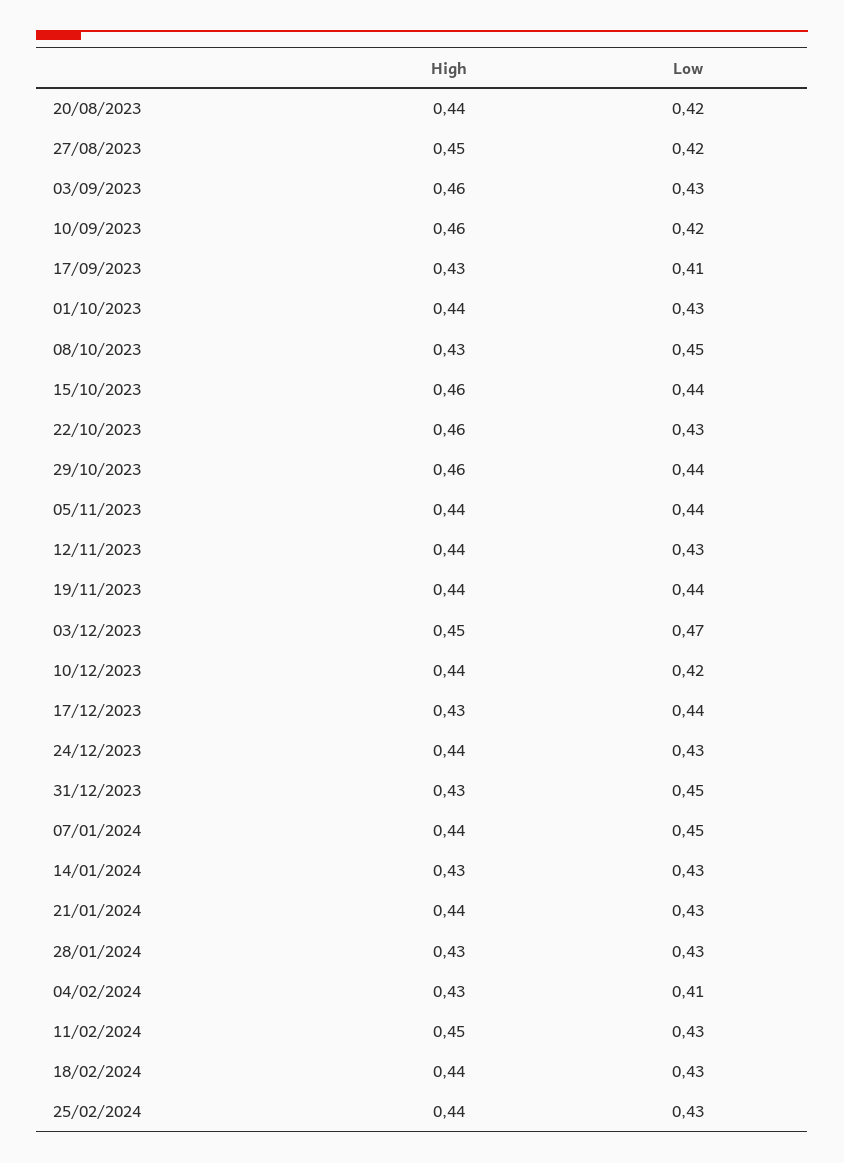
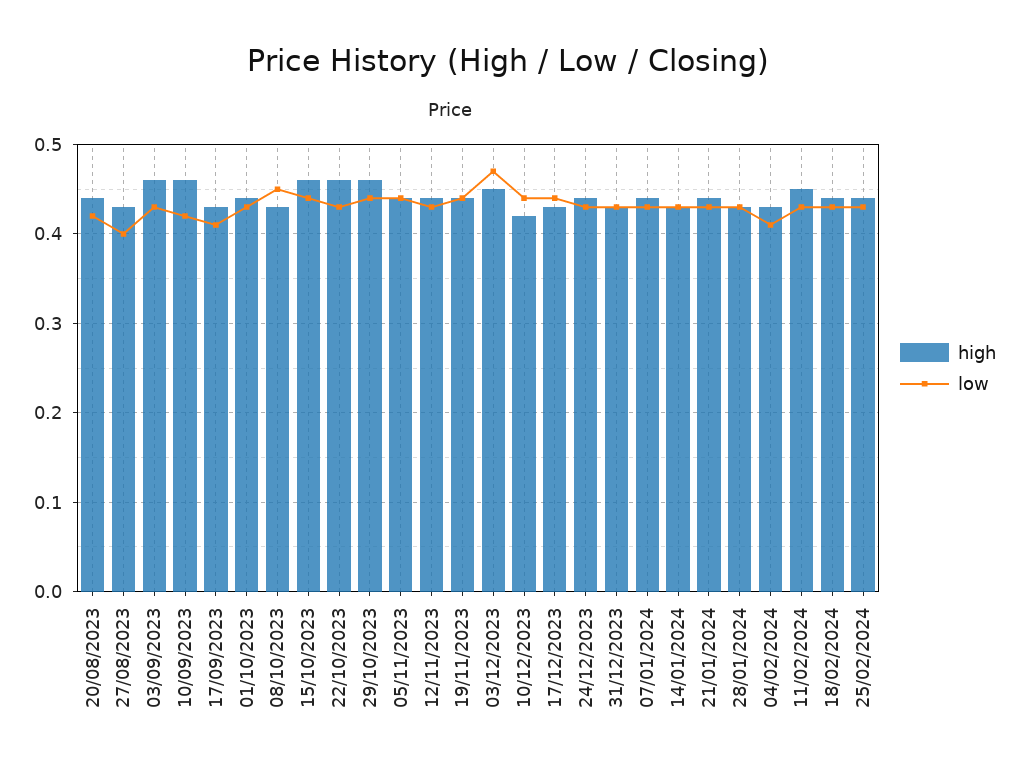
High, 27/08/2023: 0.45 -> 0.43
Low, 27/08/2023: 0.42 -> 0.4
High, 10/12/2023: 0.44 -> 0.42
Low, 10/12/2023: 0.42 -> 0.44
Low, 31/12/2023: 0.45 -> 0.43
Low, 07/01/2024: 0.45 -> 0.43

